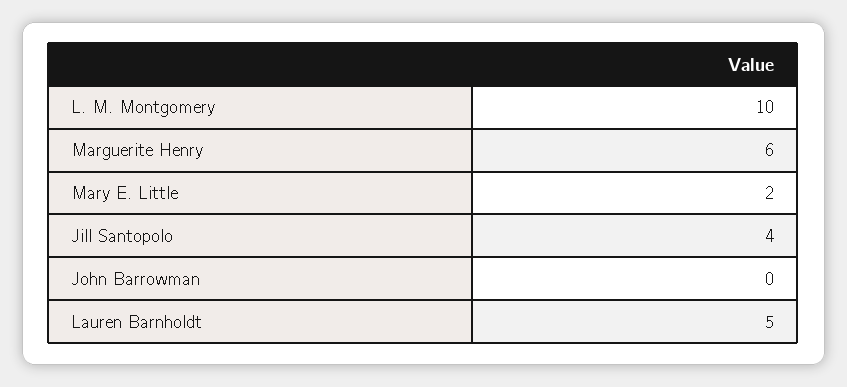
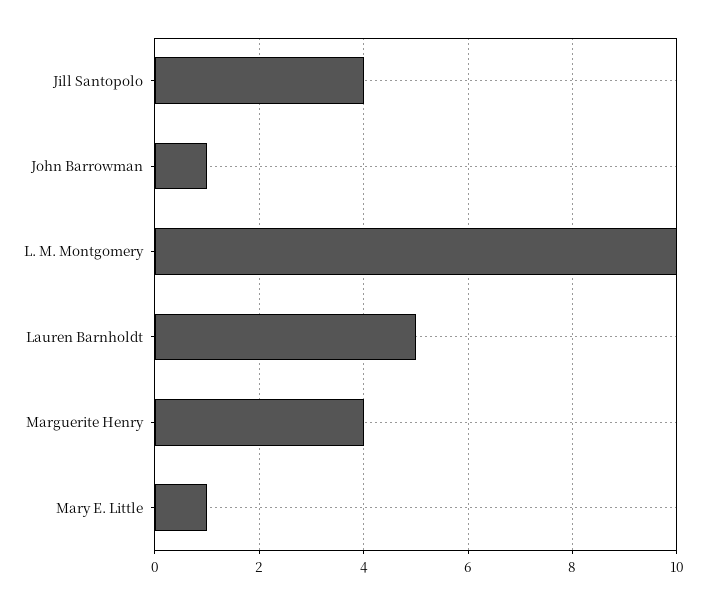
Marguerite Henry: 6 -> 4
Mary E. Little: 2 -> 1
John Barrowman: 0 -> 1

